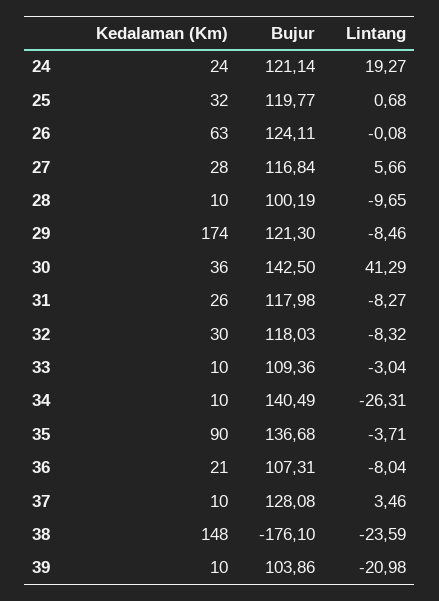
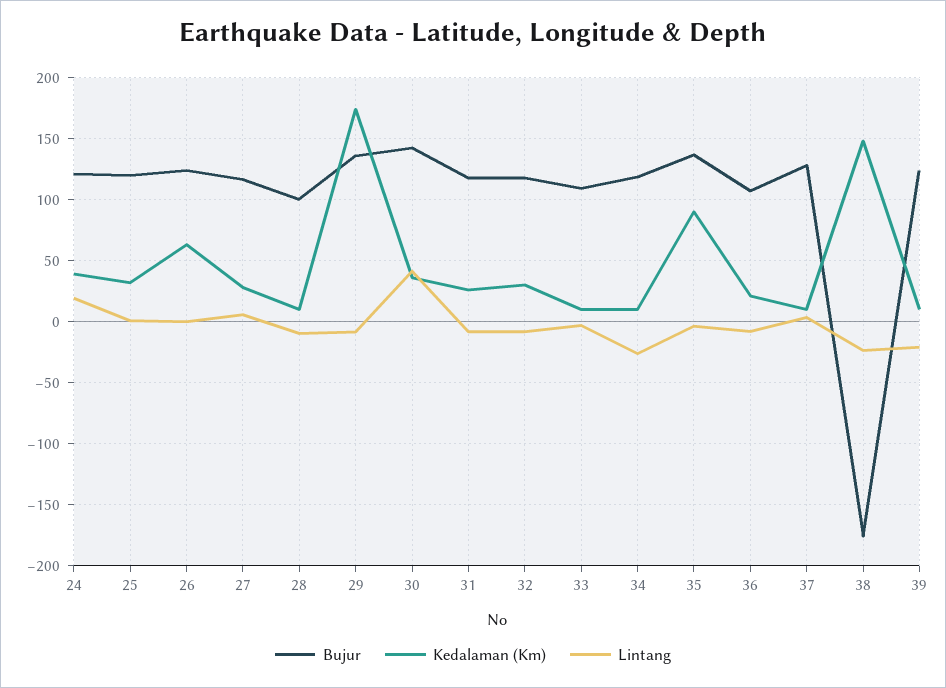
Kedalaman (Km), 24: 24 -> 40
Bujur, 29: 121.3 -> 135
Bujur, 34: 140.49 -> 120
Bujur, 39: 103.86 -> 125

